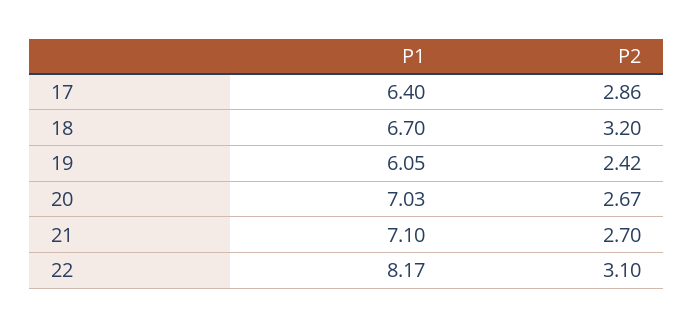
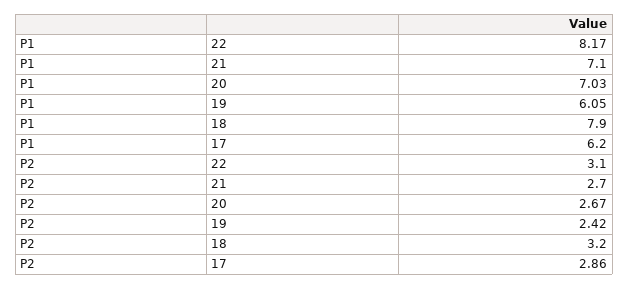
P1, 17: 6.4 -> 6.2
P1, 18: 6.7 -> 7.9

